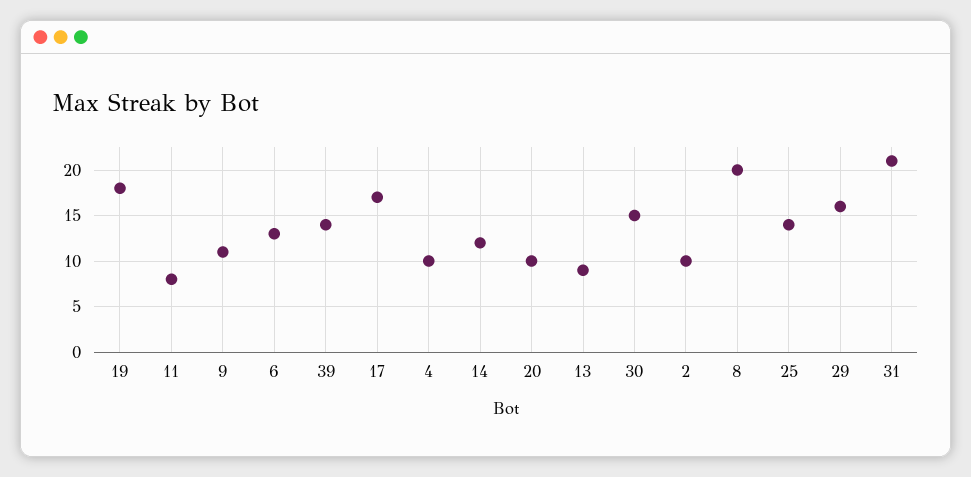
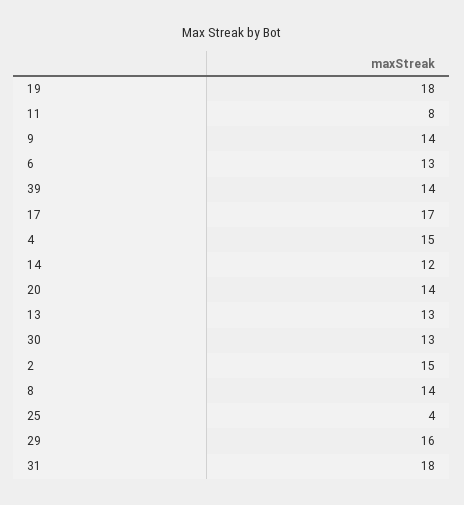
9: 11 -> 14
4: 10 -> 15
20: 10 -> 14
13: 9 -> 13
30: 15 -> 13
2: 10 -> 15
8: 20 -> 14
25: 14 -> 4
31: 21 -> 18

